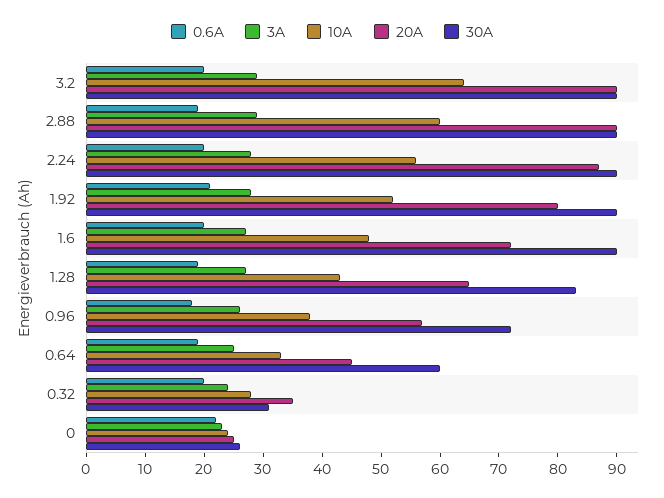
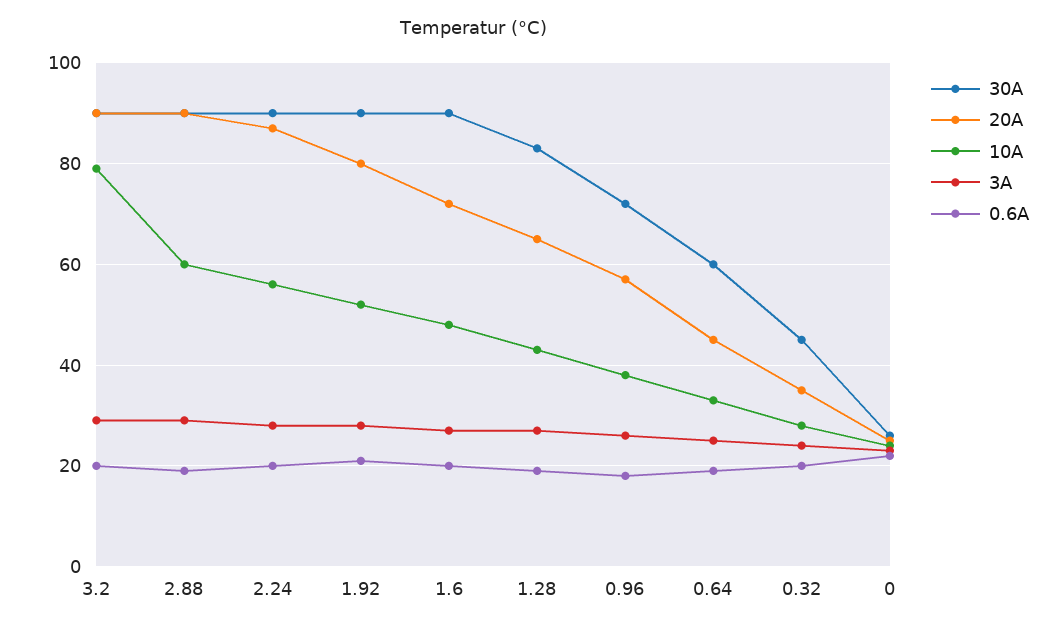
10A, 3.2: 65 -> 80
30A, 0.32: 30 -> 45

